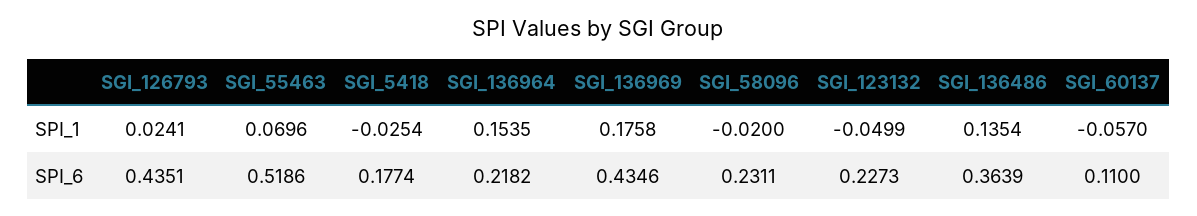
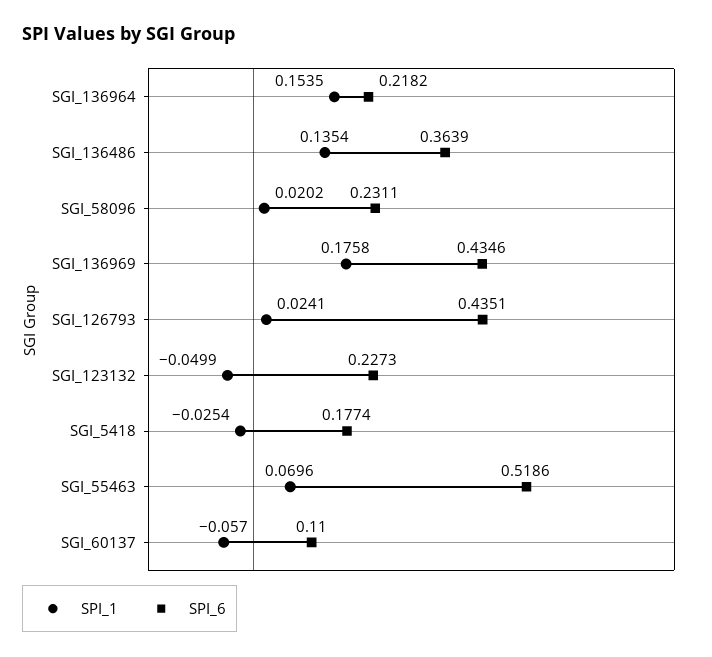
SPI_1, SGI_58096: -0.02 -> 0.0202

